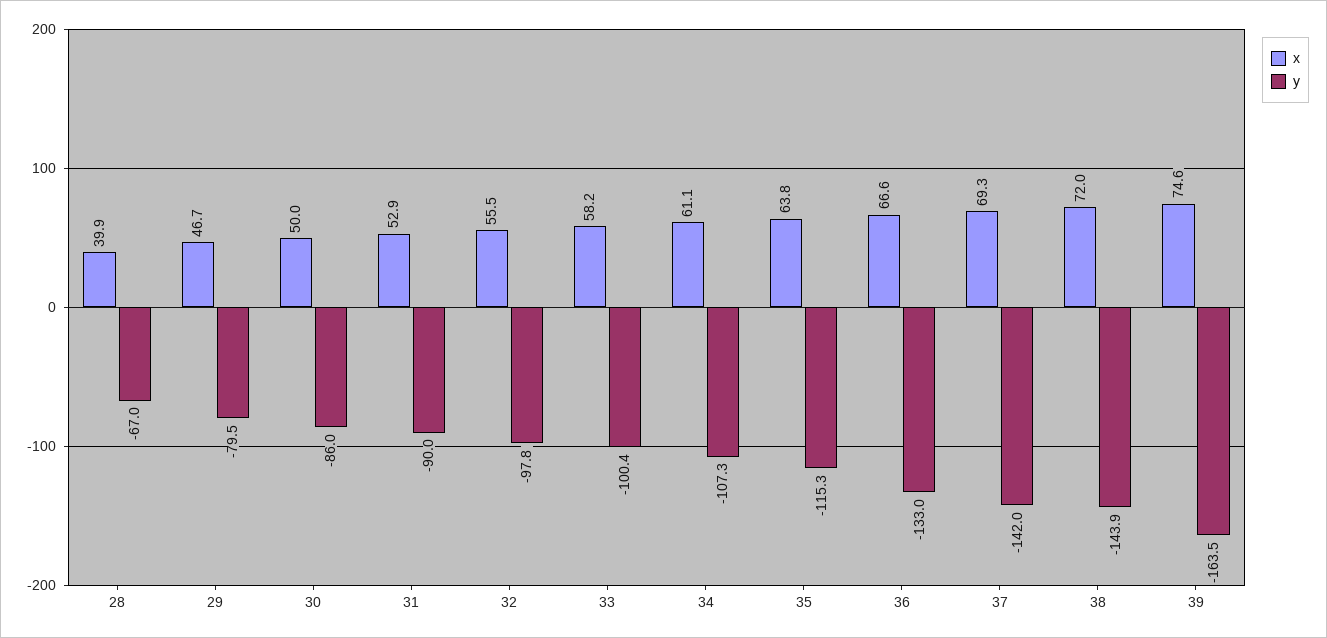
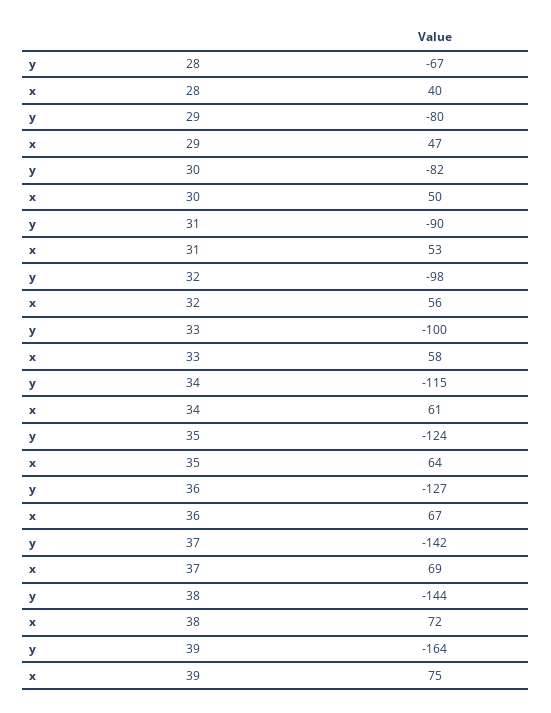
y, 30: -86 -> -82
y, 34: -107.3 -> -115
y, 35: -115.3 -> -124
y, 36: -133 -> -127

